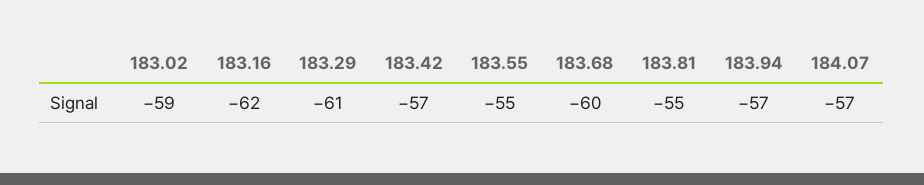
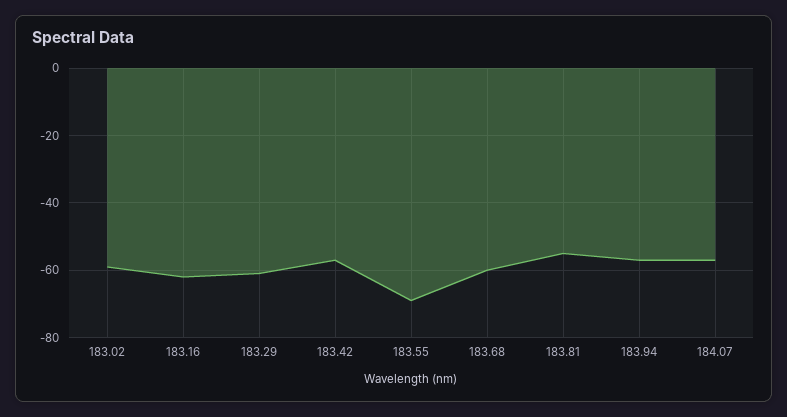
183.55: -55 -> -70

